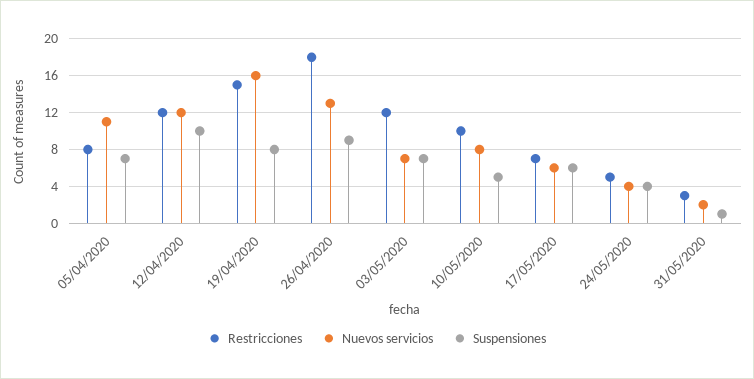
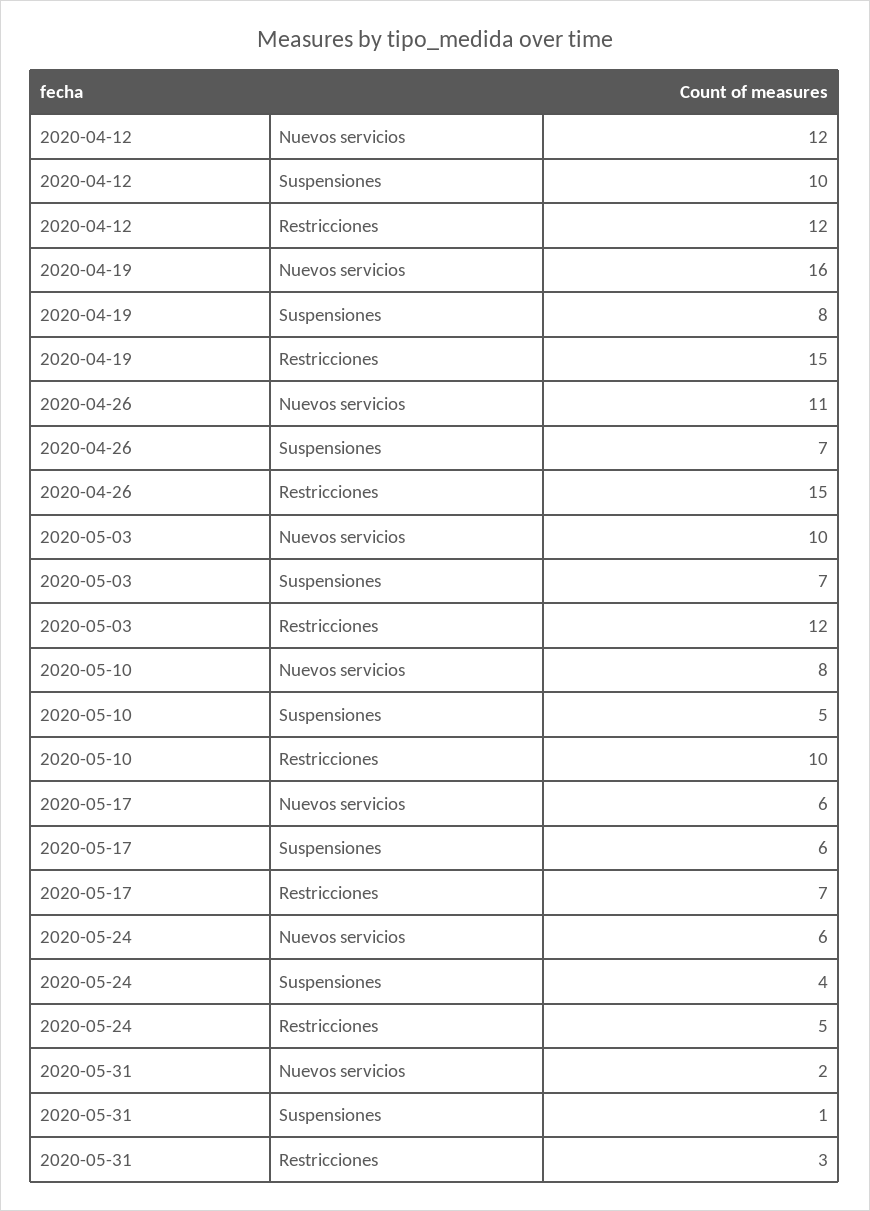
Restricciones, 05/04/2020: 8 -> none
Nuevos servicios, 05/04/2020: 11 -> none
Suspensiones, 05/04/2020: 7 -> none
Restricciones, 26/04/2020: 18 -> 15
Nuevos servicios, 26/04/2020: 13 -> 11
Suspensiones, 26/04/2020: 9 -> 7
Nuevos servicios, 03/05/2020: 7 -> 10
Nuevos servicios, 24/05/2020: 4 -> 6

